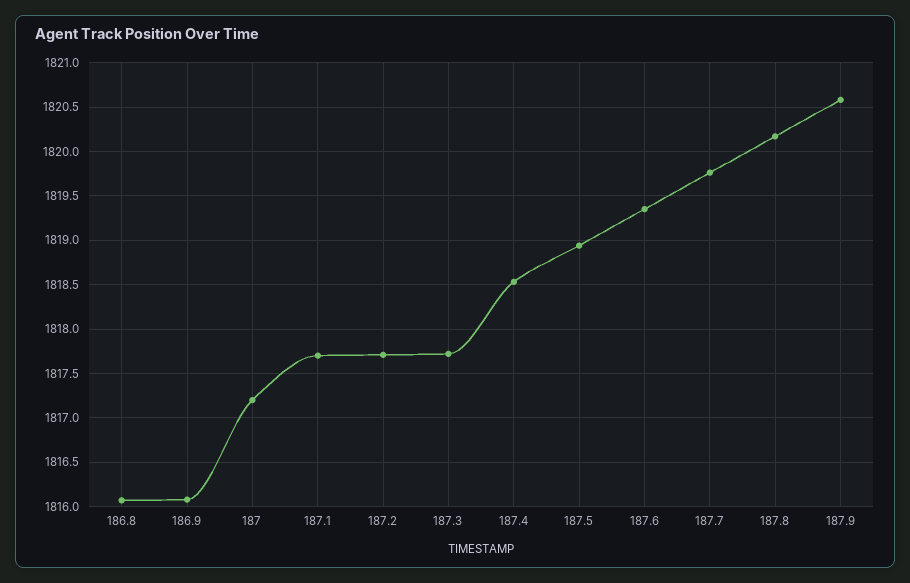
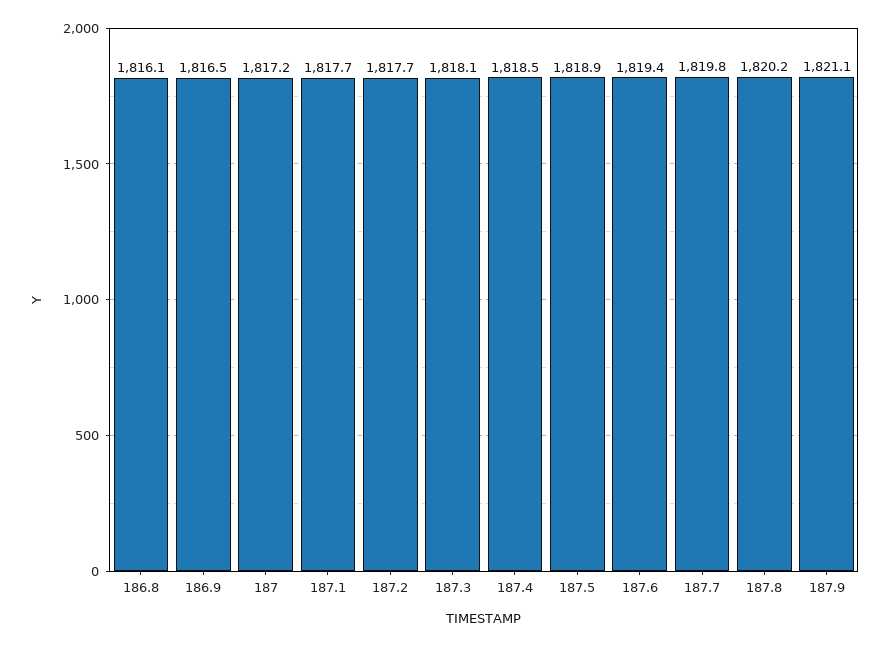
186.9: 1816.1 -> 1816.5
187.3: 1817.7 -> 1818.1
187.9: 1820.6 -> 1821.1

